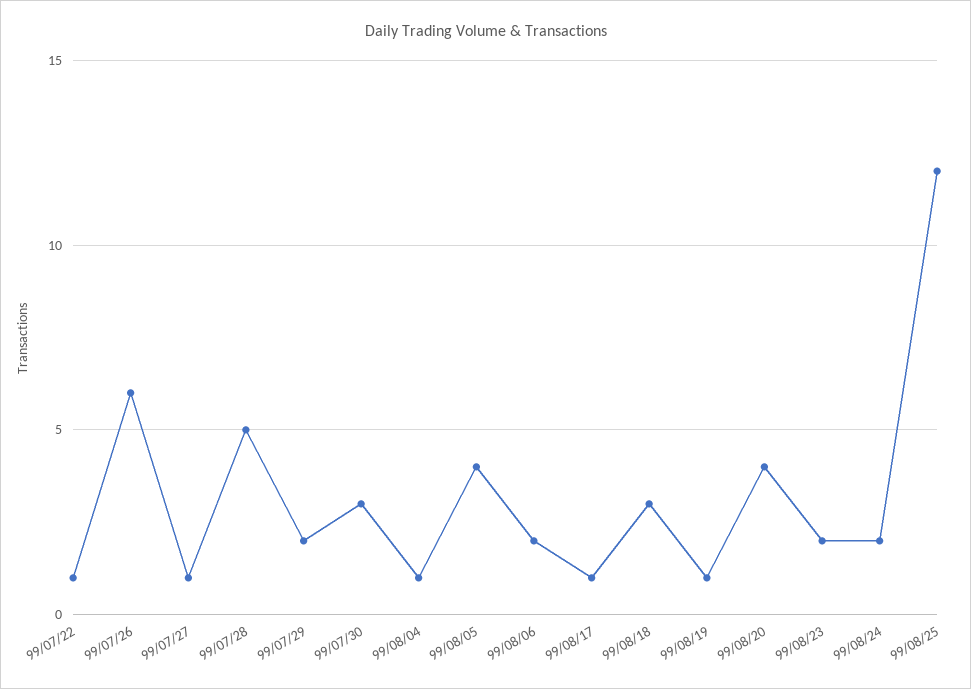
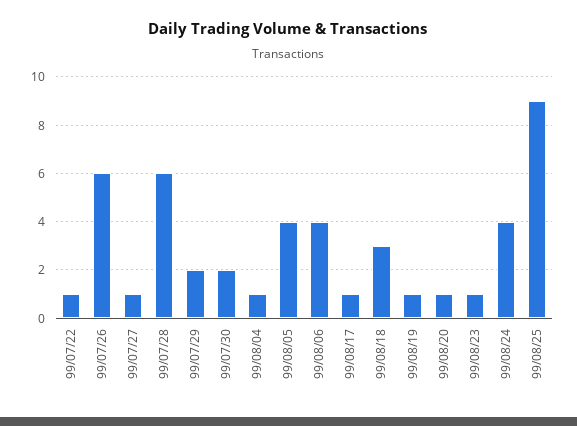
99/07/28: 5 -> 6
99/07/30: 3 -> 2
99/08/06: 2 -> 4
99/08/20: 4 -> 1
99/08/23: 2 -> 1
99/08/24: 2 -> 4
99/08/25: 12 -> 9

